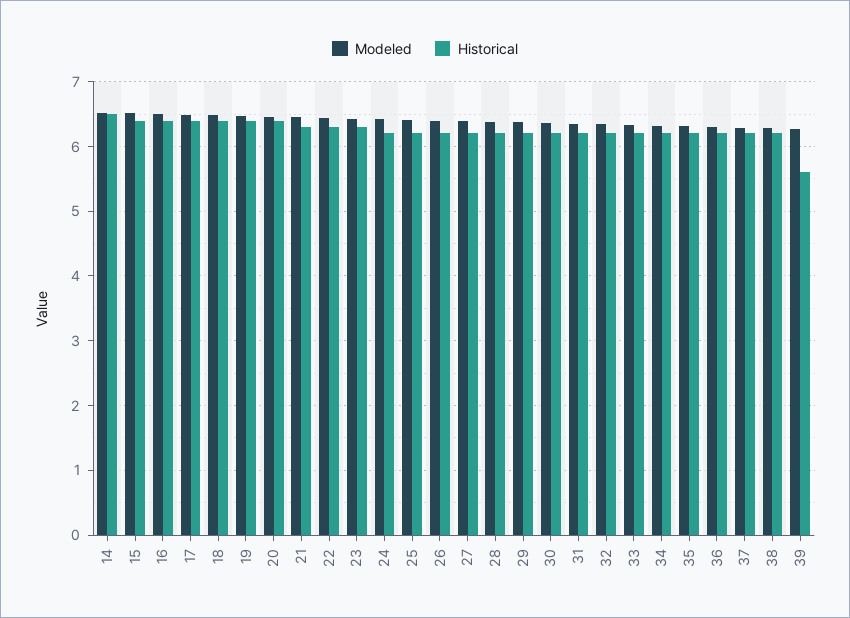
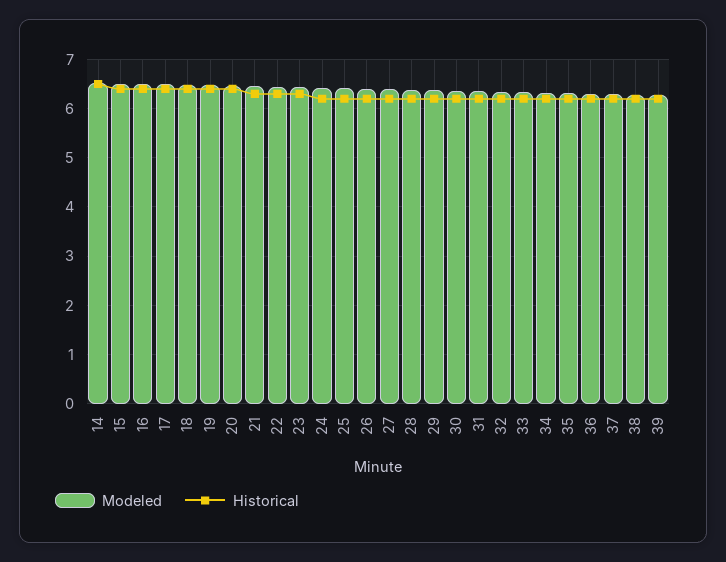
Historical, 39: 5.6 -> 6.2

